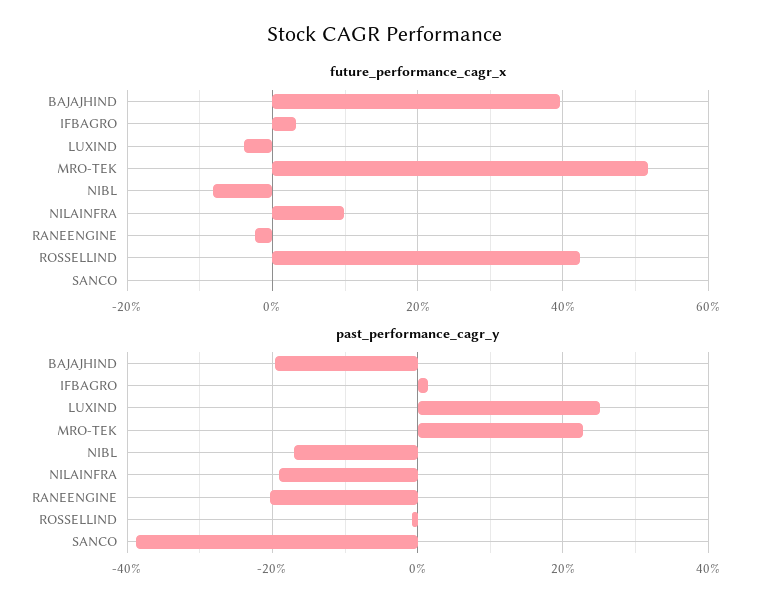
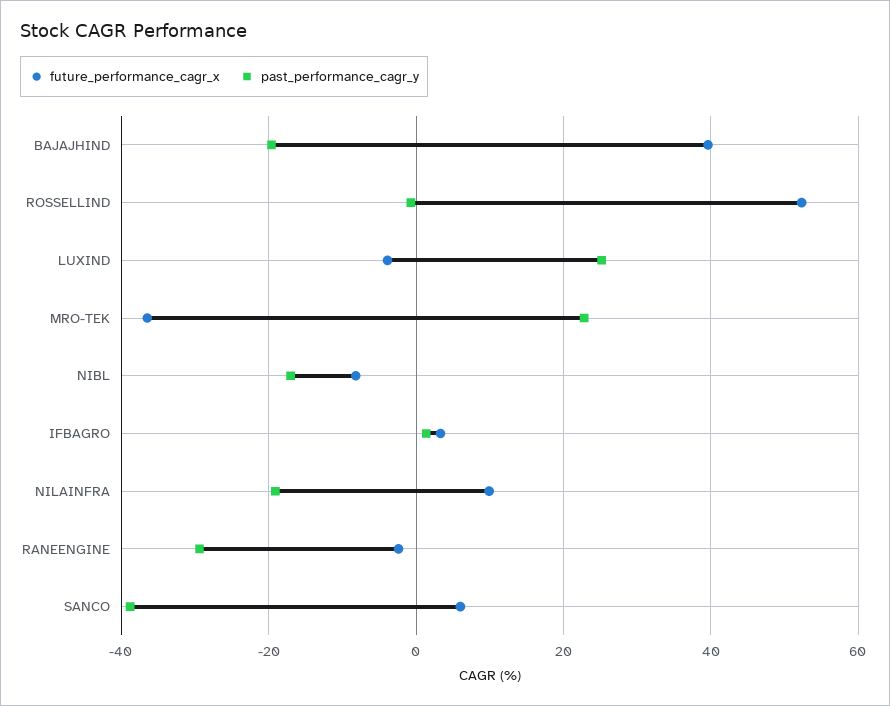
future_performance_cagr_x, MRO-TEK: 52 -> -36
future_performance_cagr_x, ROSSELLIND: 42 -> 52
future_performance_cagr_x, SANCO: 0 -> 6
past_performance_cagr_y, RANEENGINE: -20 -> -30

